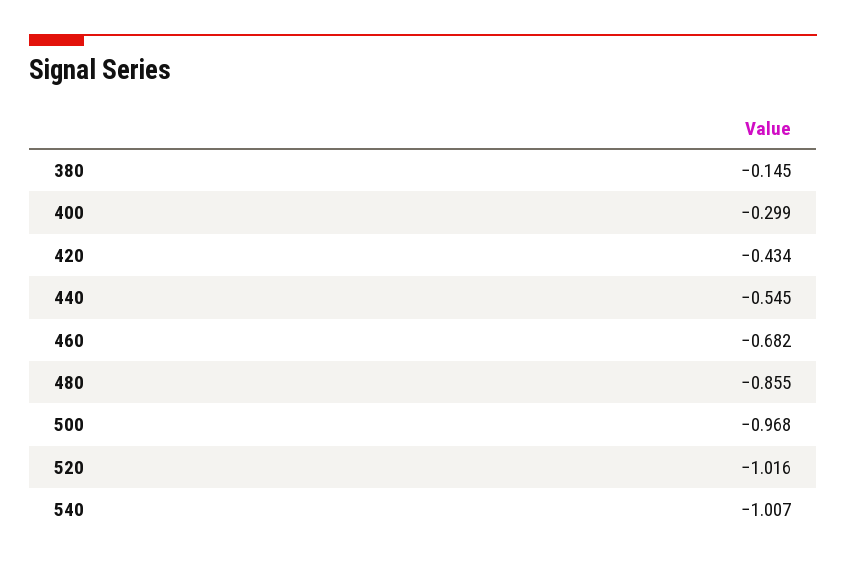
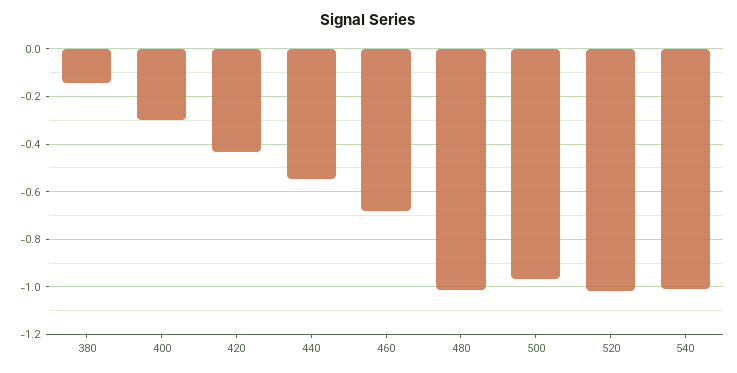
480: -0.855 -> -1

